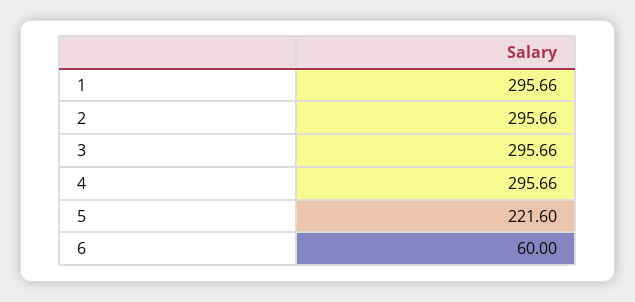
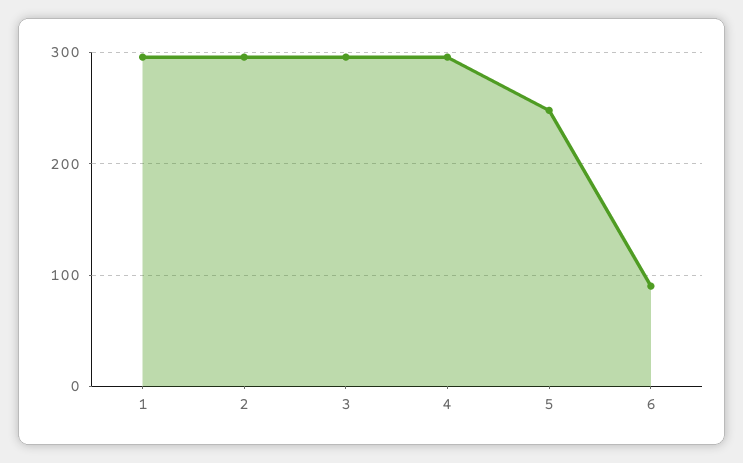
5: 221.6 -> 250
6: 60 -> 90

